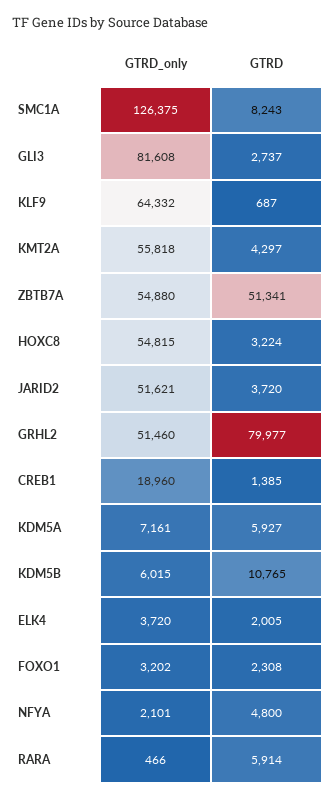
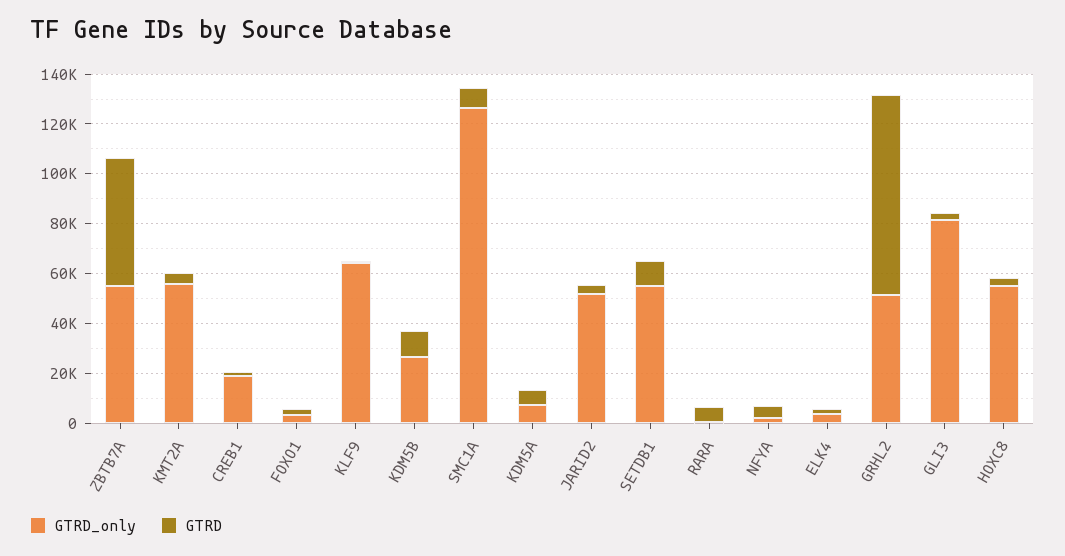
GTRD_only, KDM5B: 6015 -> 25000
GTRD_only, SETDB1: none -> 55000
GTRD, SETDB1: none -> 10000

